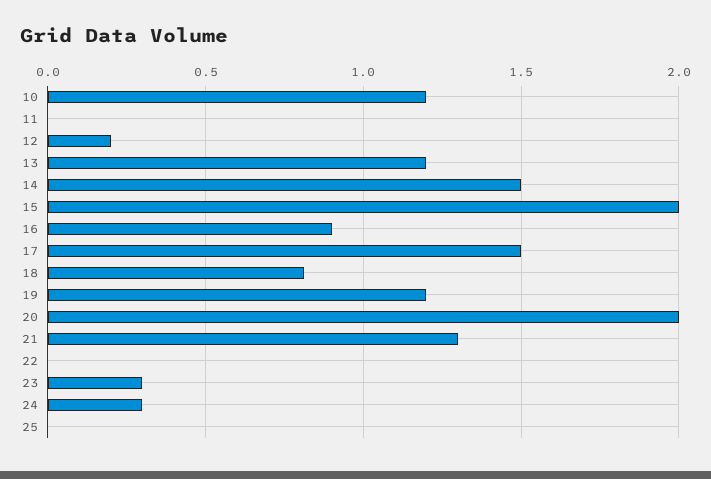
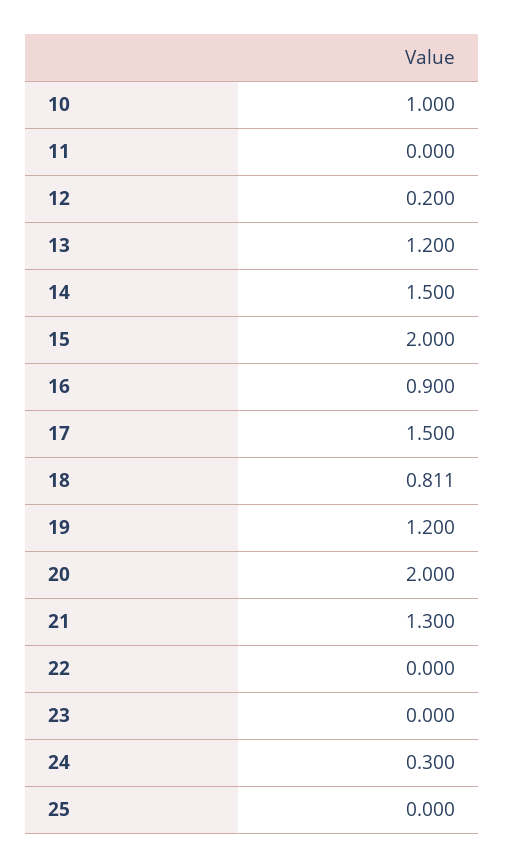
10: 1.2 -> 1
23: 0.3 -> 0

